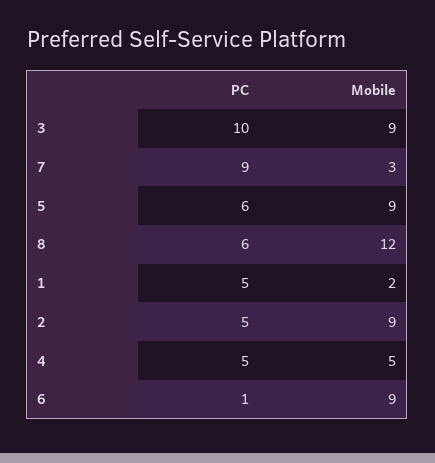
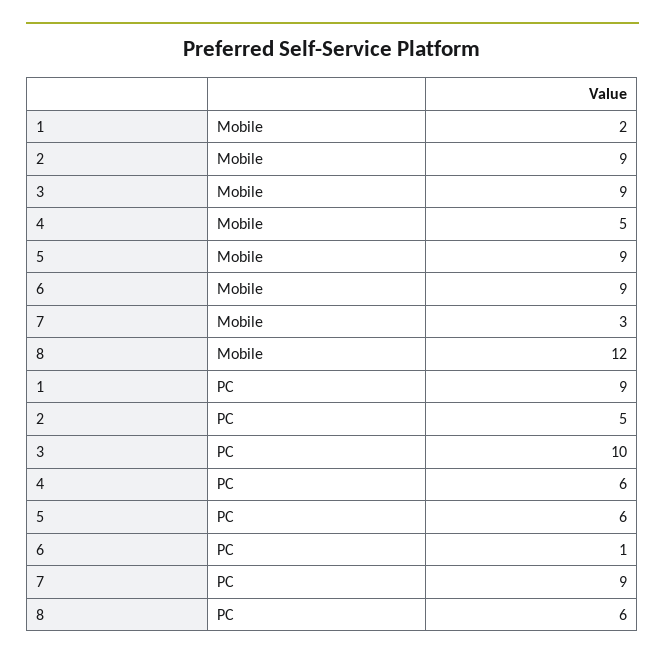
PC, 1: 5 -> 9
PC, 4: 5 -> 6

